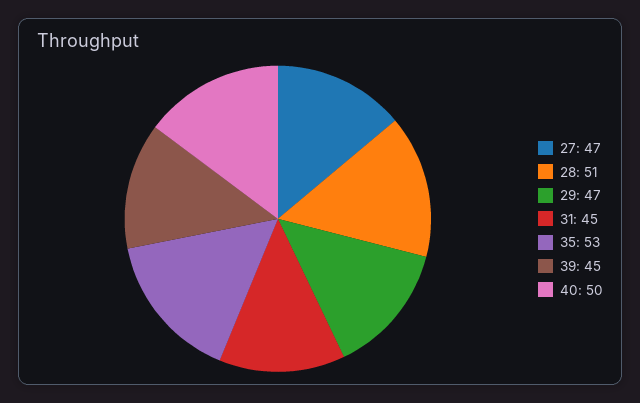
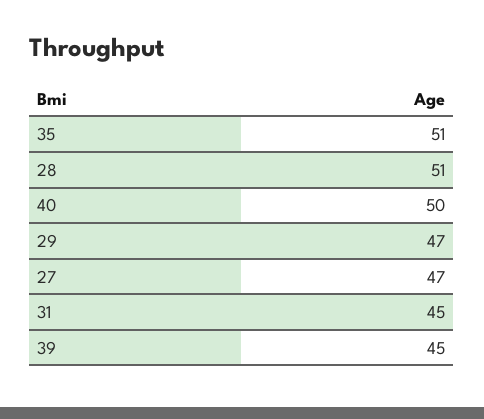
35: 53 -> 51

